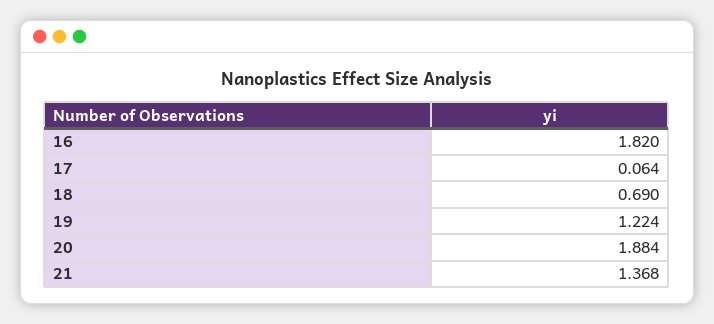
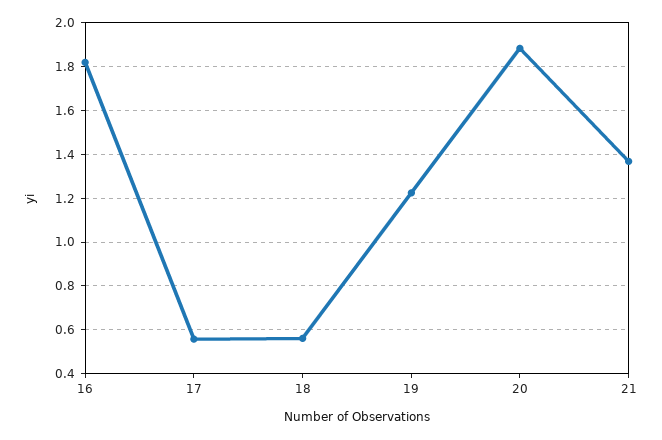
17: 0.064 -> 0.55
18: 0.69 -> 0.55

